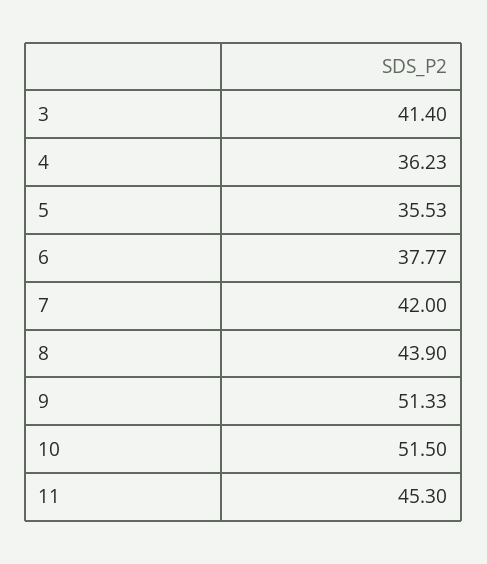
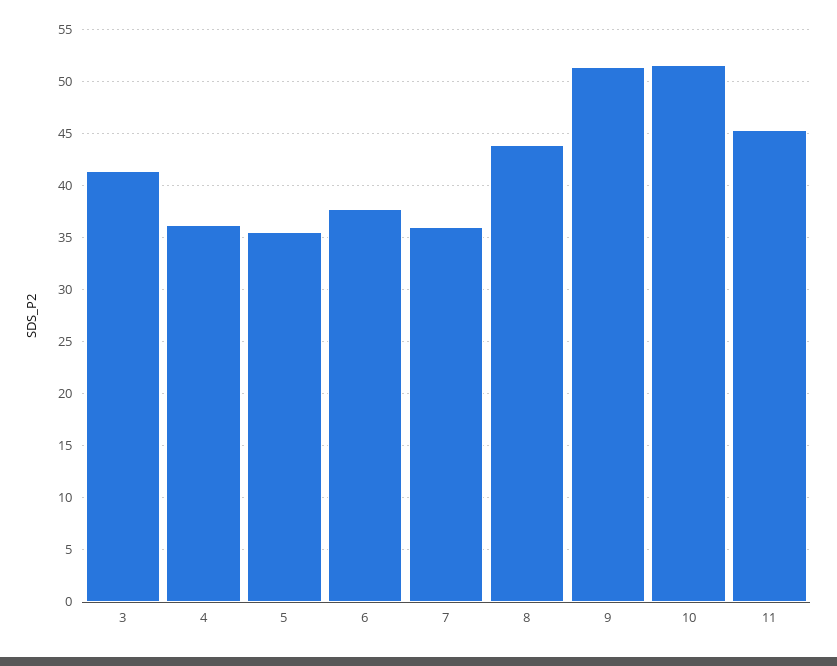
7: 42 -> 36

